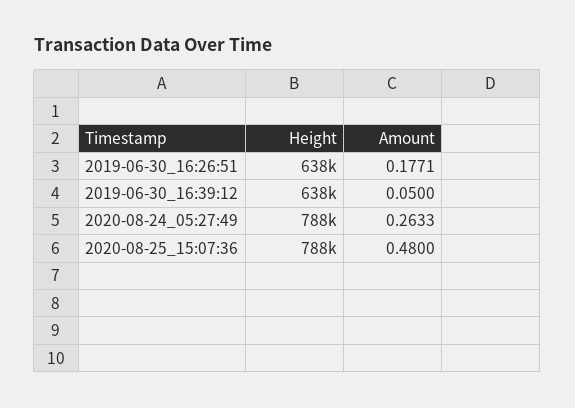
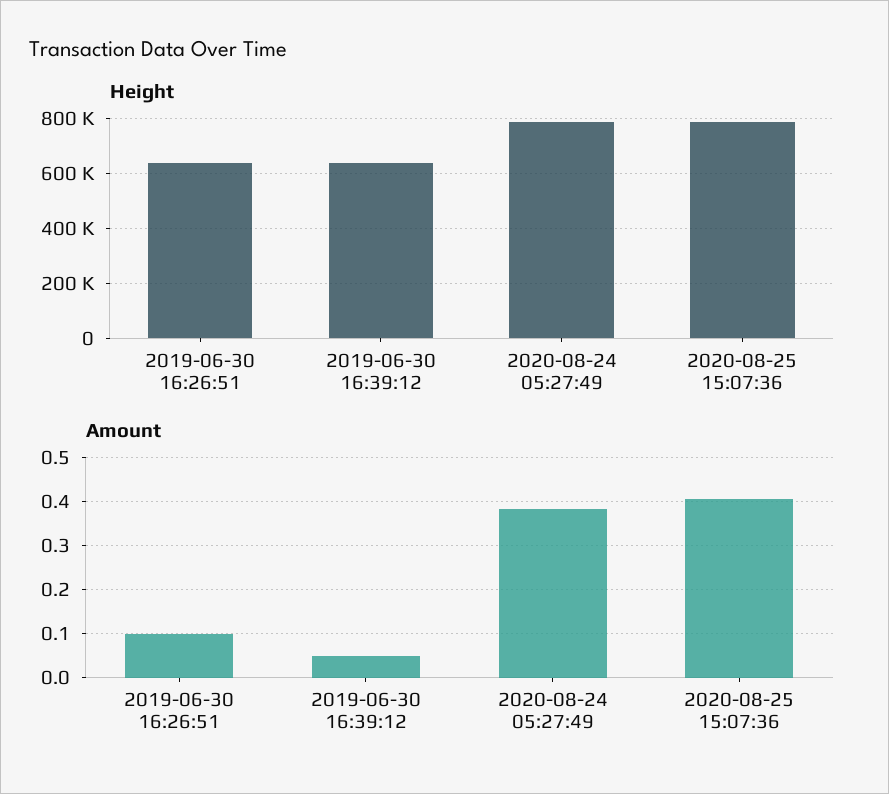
Amount, 2019-06-30_16:26:51: 0.1771 -> 0.1
Amount, 2020-08-24_05:27:49: 0.2633 -> 0.38
Amount, 2020-08-25_15:07:36: 0.48 -> 0.4

